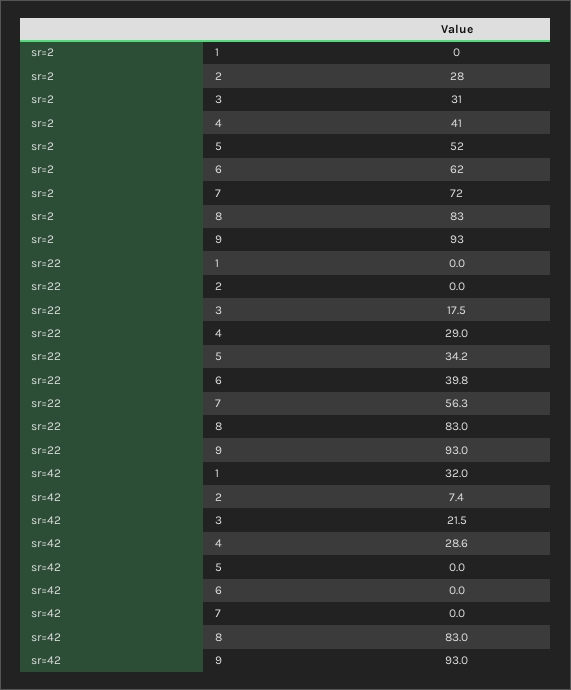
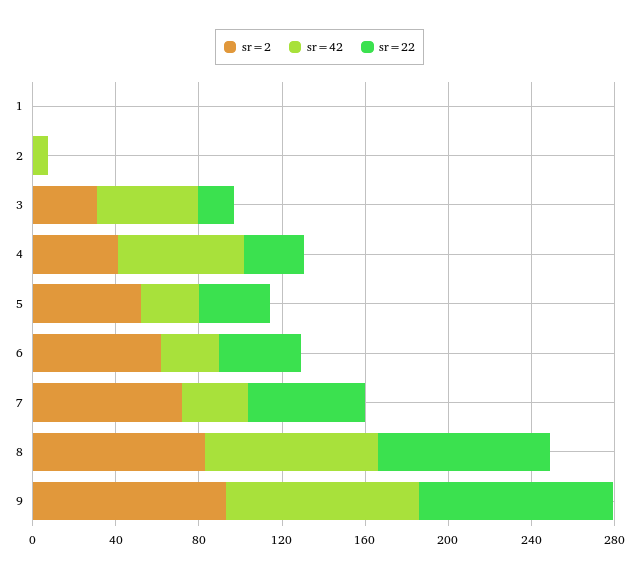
sr=2, 2: 28 -> 0
sr=42, 1: 32 -> 0
sr=42, 3: 21.5 -> 50
sr=42, 4: 28.6 -> 60
sr=42, 5: 0 -> 30
sr=42, 6: 0 -> 30
sr=42, 7: 0 -> 30

